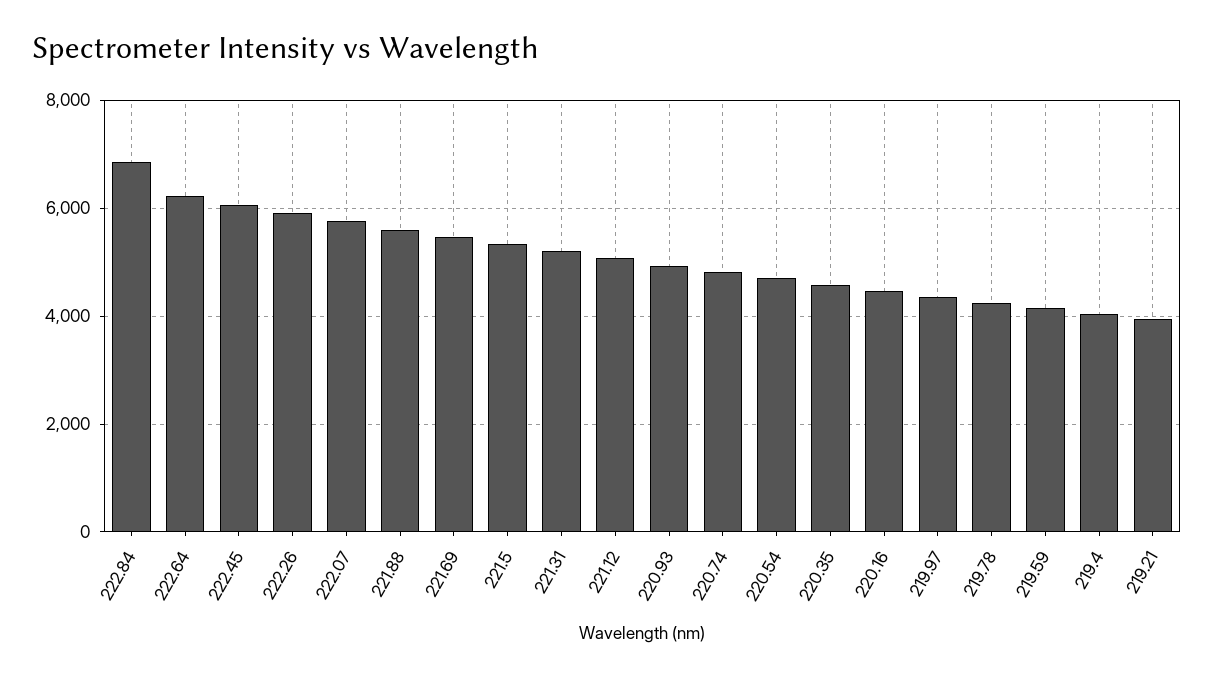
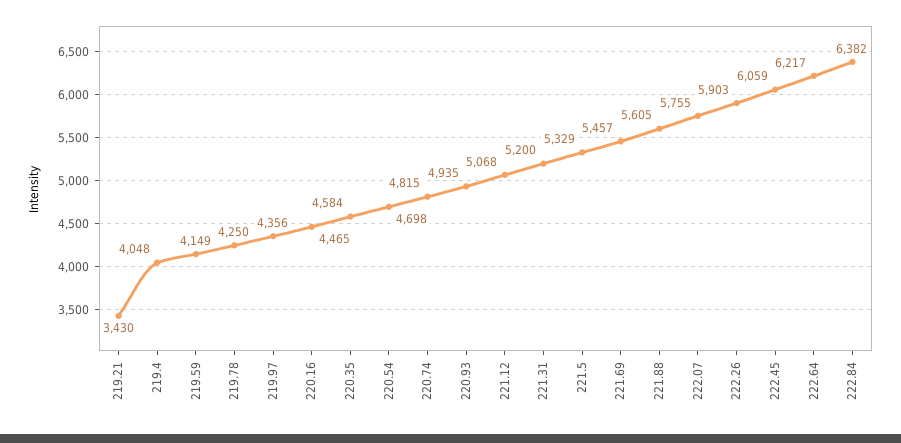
222.84: 6800 -> 6382
219.21: 4000 -> 3430

